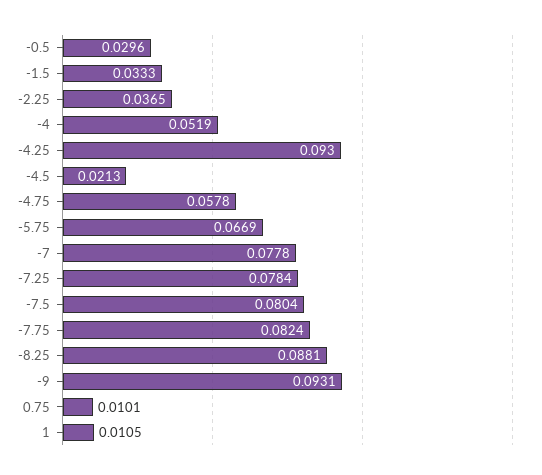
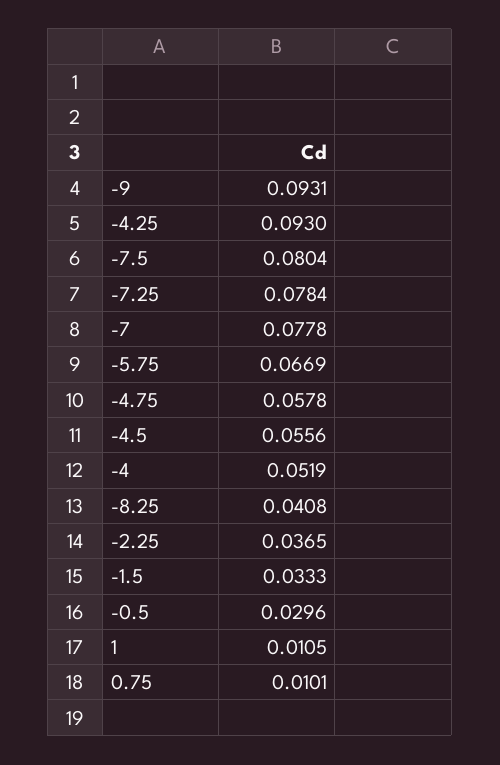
-4.5: 0.0213 -> 0.0556
-7.75: 0.0824 -> none
-8.25: 0.0881 -> 0.0408

